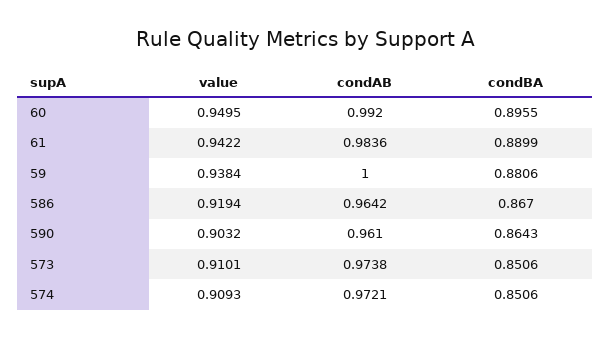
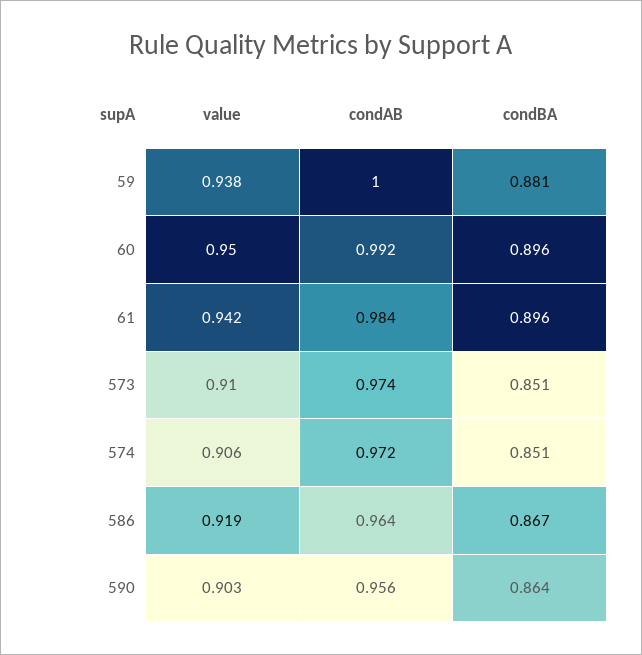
condBA, 61: 0.8899 -> 0.896
condAB, 590: 0.961 -> 0.956
value, 574: 0.9093 -> 0.906

